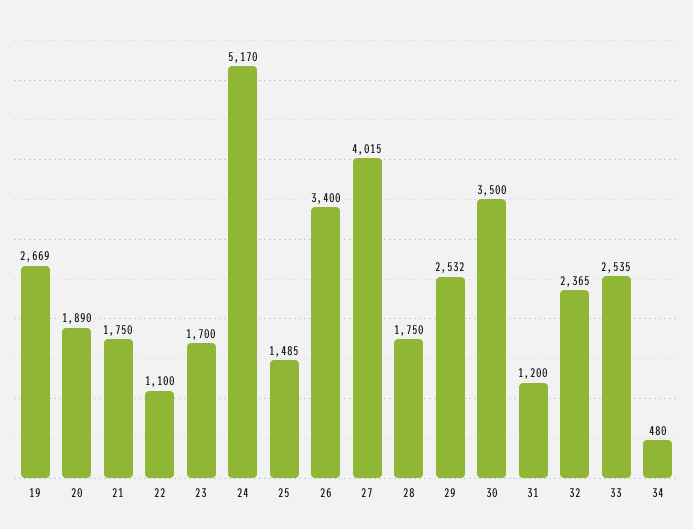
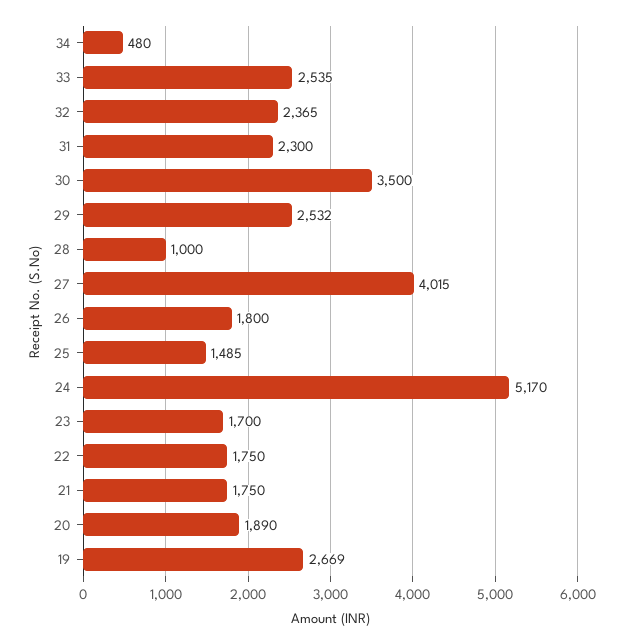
22: 1100 -> 1750
26: 3400 -> 1800
28: 1750 -> 1000
31: 1200 -> 2300

